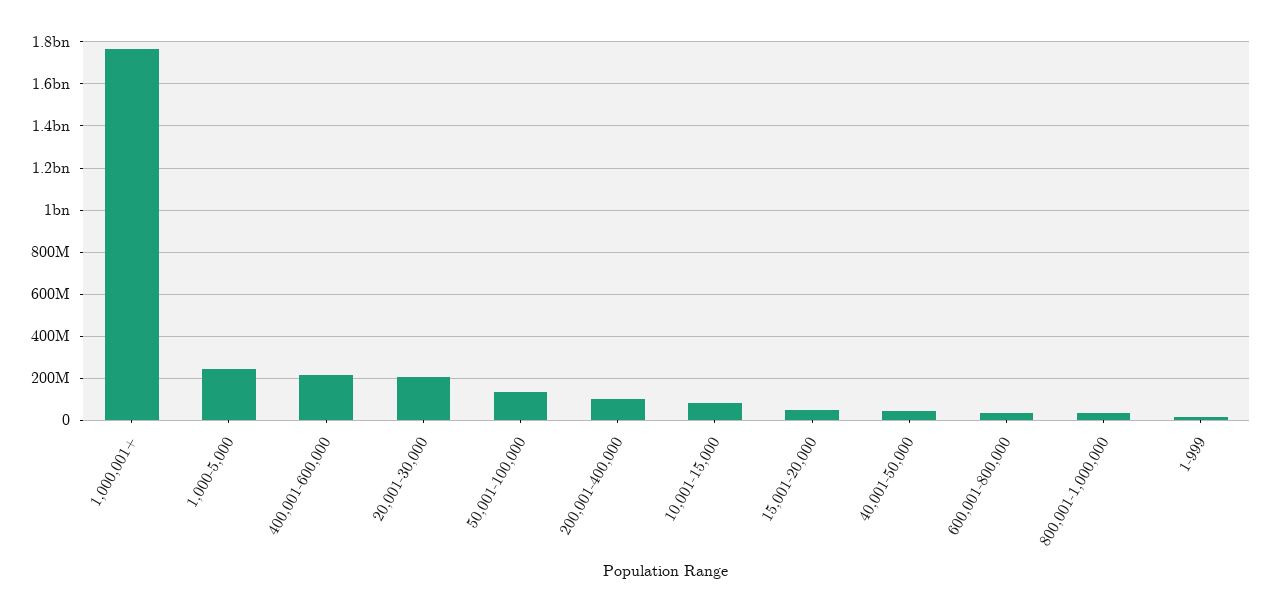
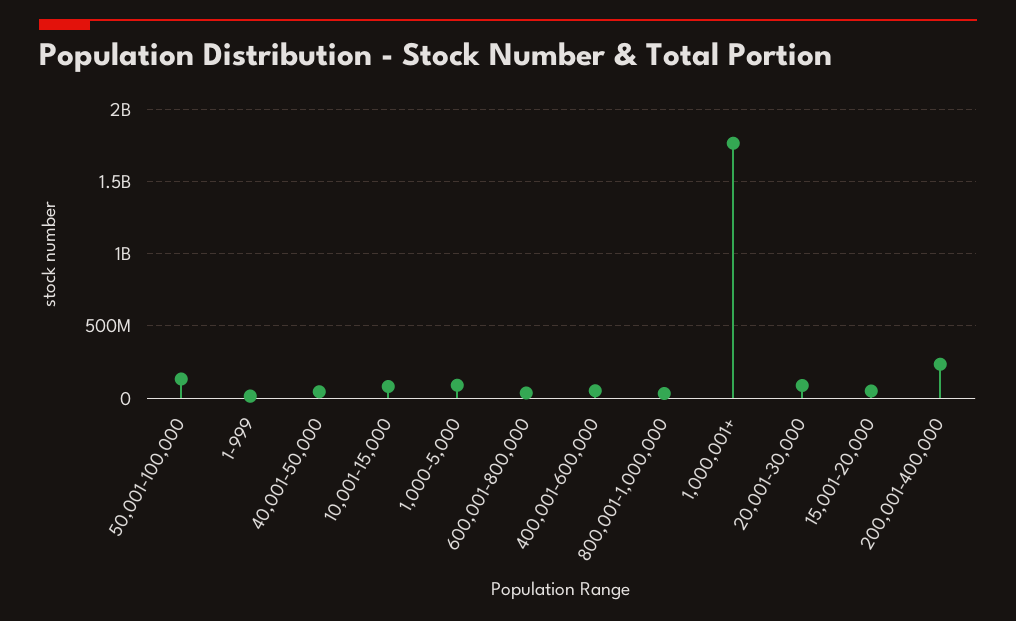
1,000-5,000: 250000000 -> 100000000
400,001-600,000: 200000000 -> 50000000
20,001-30,000: 200000000 -> 100000000
200,001-400,000: 100000000 -> 250000000

